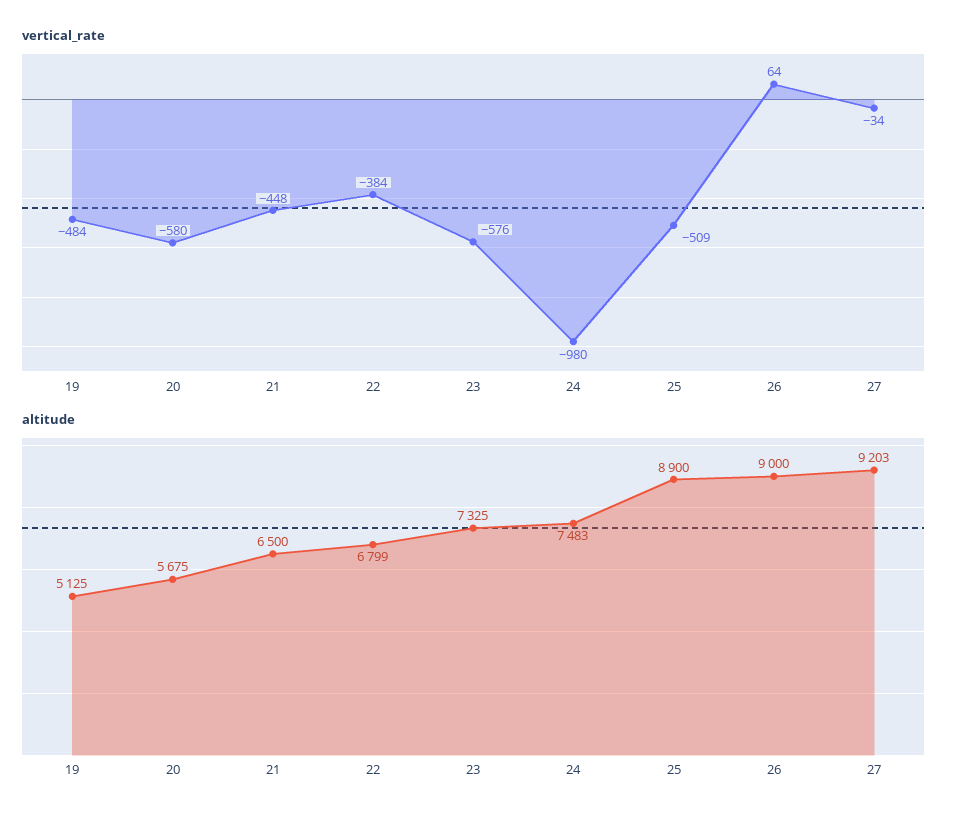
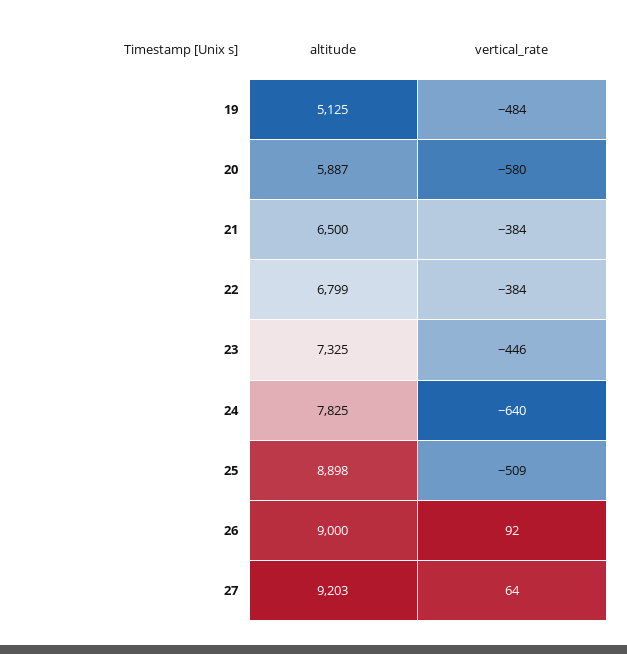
vertical_rate, 21: -448 -> -384
vertical_rate, 23: -576 -> -446
vertical_rate, 24: -980 -> -640
vertical_rate, 26: 64 -> 92
vertical_rate, 27: -34 -> 64
altitude, 20: 5675 -> 5887
altitude, 24: 7483 -> 7825
altitude, 25: 8900 -> 8898

